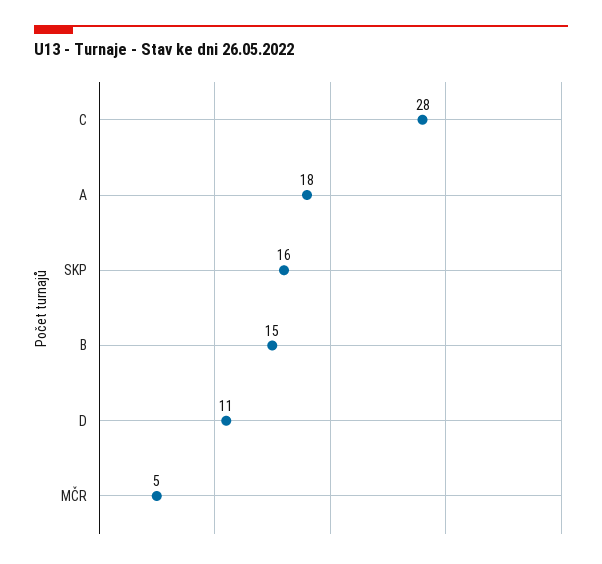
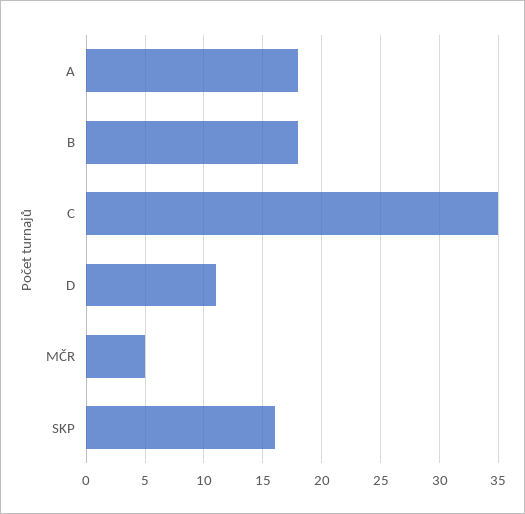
C: 28 -> 35
B: 15 -> 18

